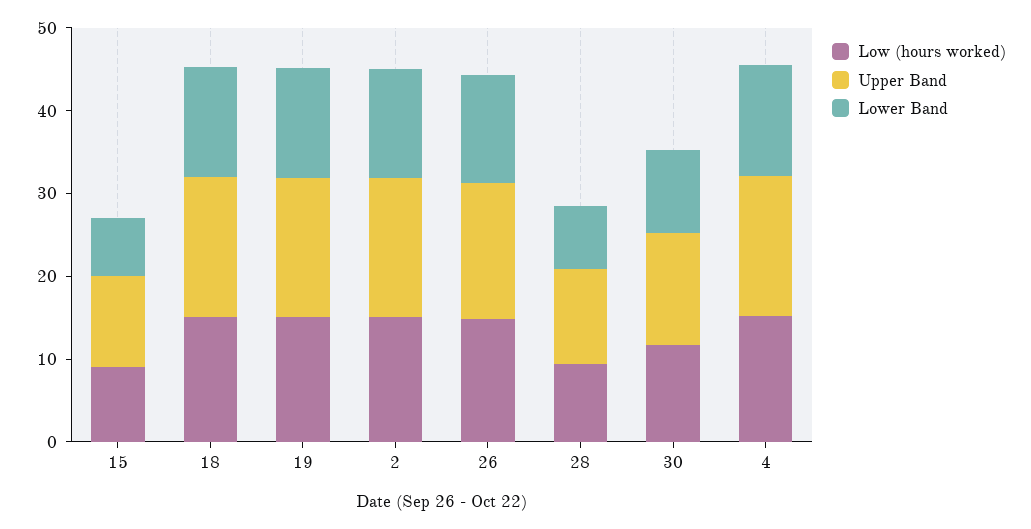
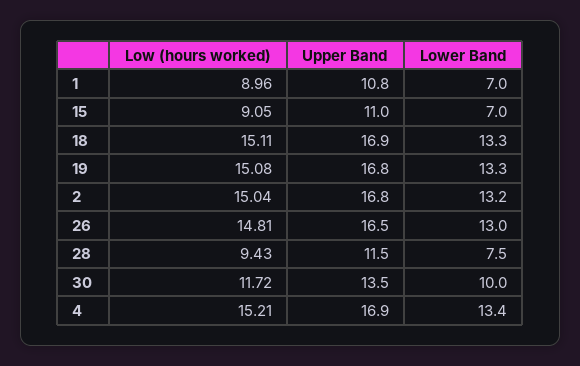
Low (hours worked), 1: none -> 8.96
Upper Band, 1: none -> 10.8
Lower Band, 1: none -> 7

